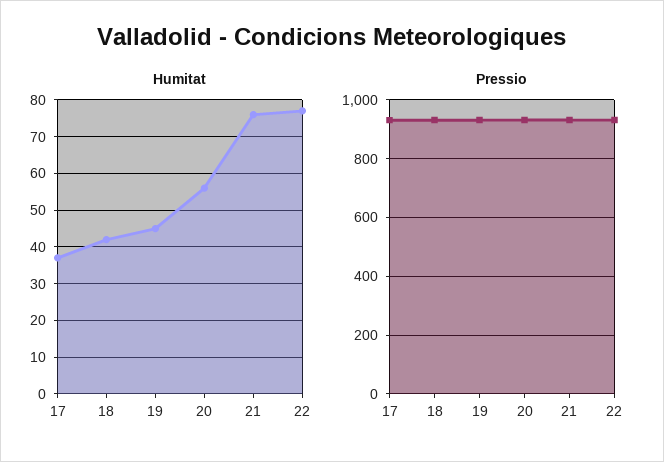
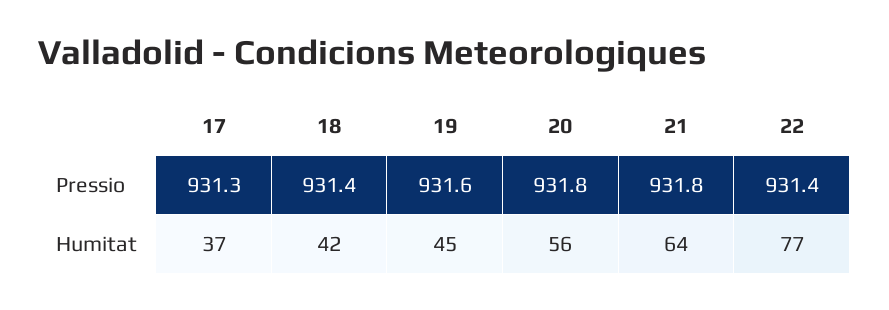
Humitat, 21: 75 -> 64

